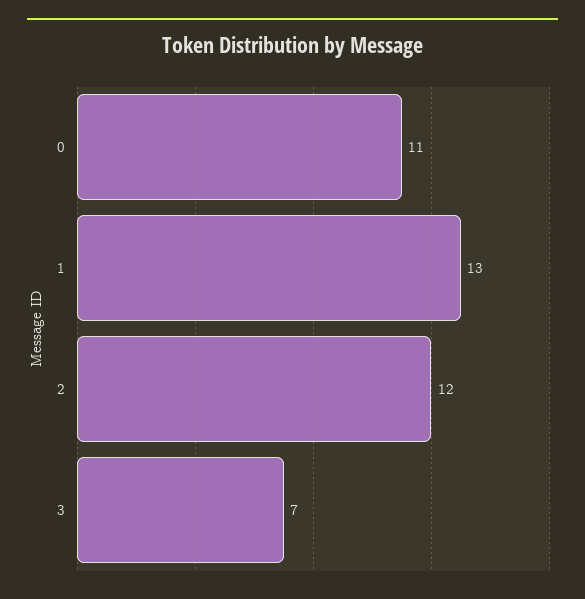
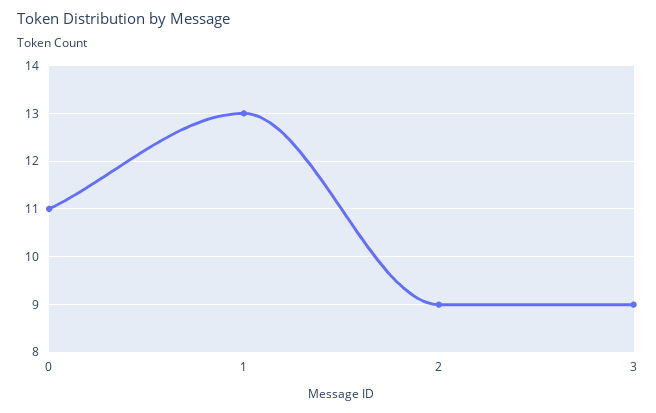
2: 12 -> 9
3: 7 -> 9

